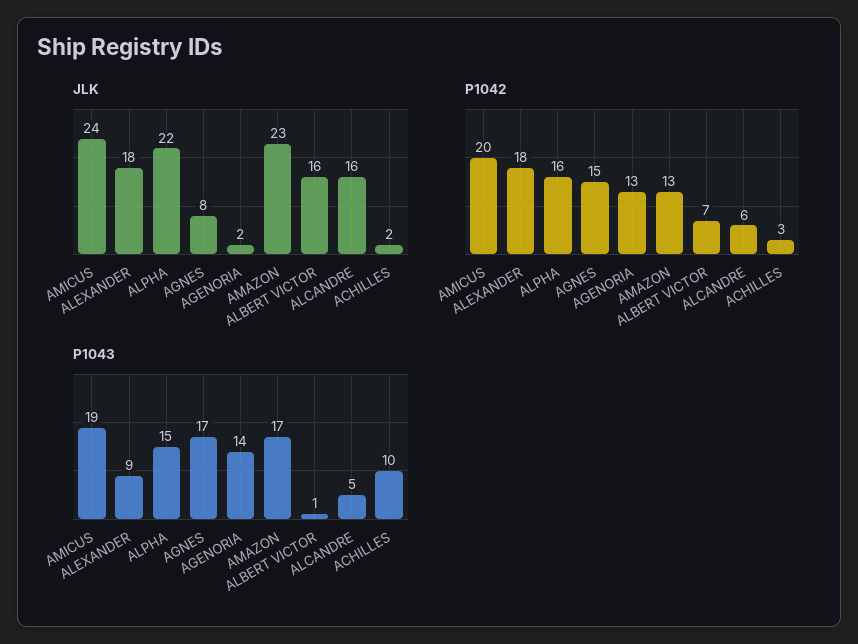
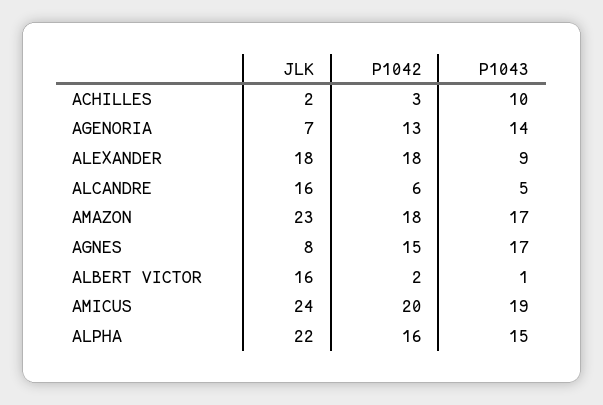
JLK, AGENORIA: 2 -> 7
P1042, AMAZON: 13 -> 18
P1042, ALBERT VICTOR: 7 -> 2

